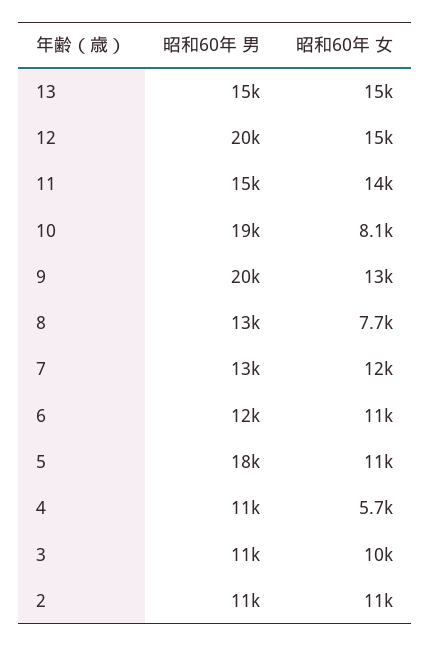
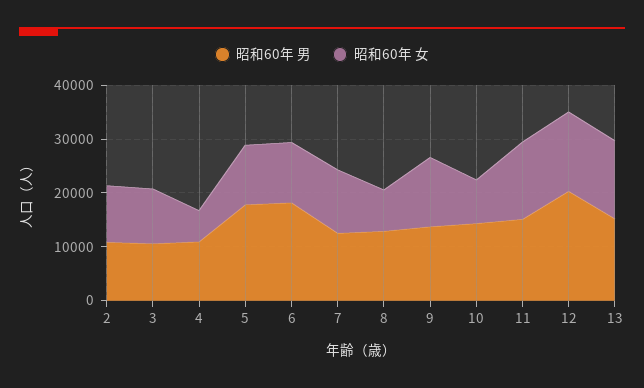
昭和60年 男, 10: 19000 -> 14000
昭和60年 男, 9: 20000 -> 14000
昭和60年 男, 6: 12000 -> 18000

